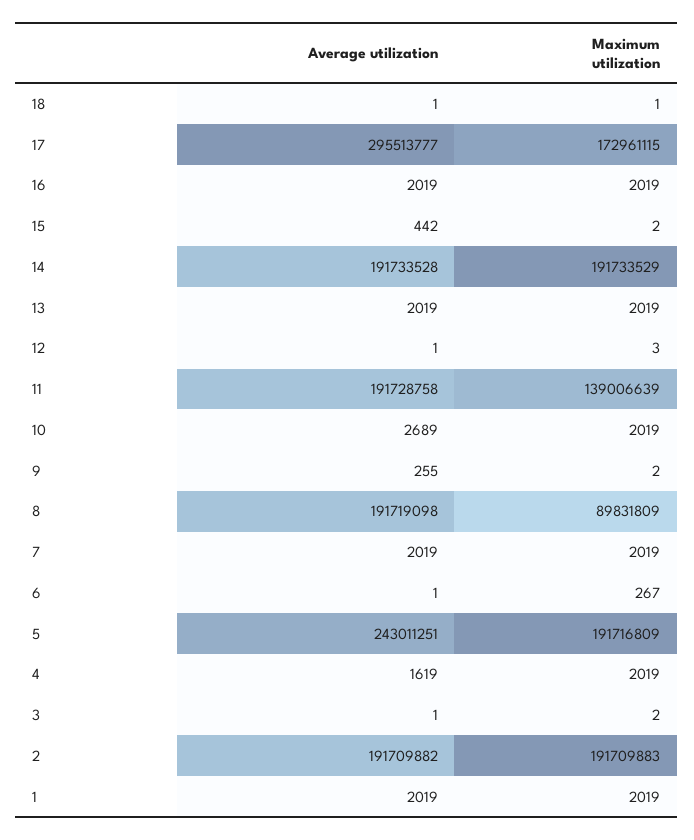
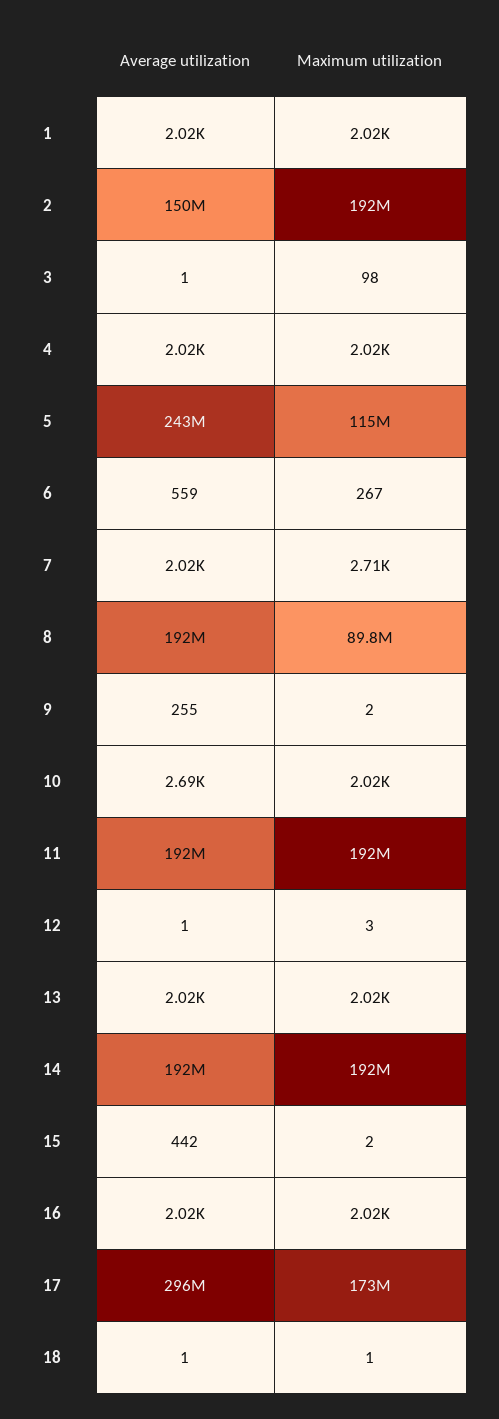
Maximum utilization, 11: 139006639 -> 192000000
Maximum utilization, 7: 2019 -> 2710
Average utilization, 6: 1 -> 559
Maximum utilization, 5: 191716809 -> 115000000
Average utilization, 4: 1619 -> 2020
Maximum utilization, 3: 2 -> 98
Average utilization, 2: 191709882 -> 150000000

